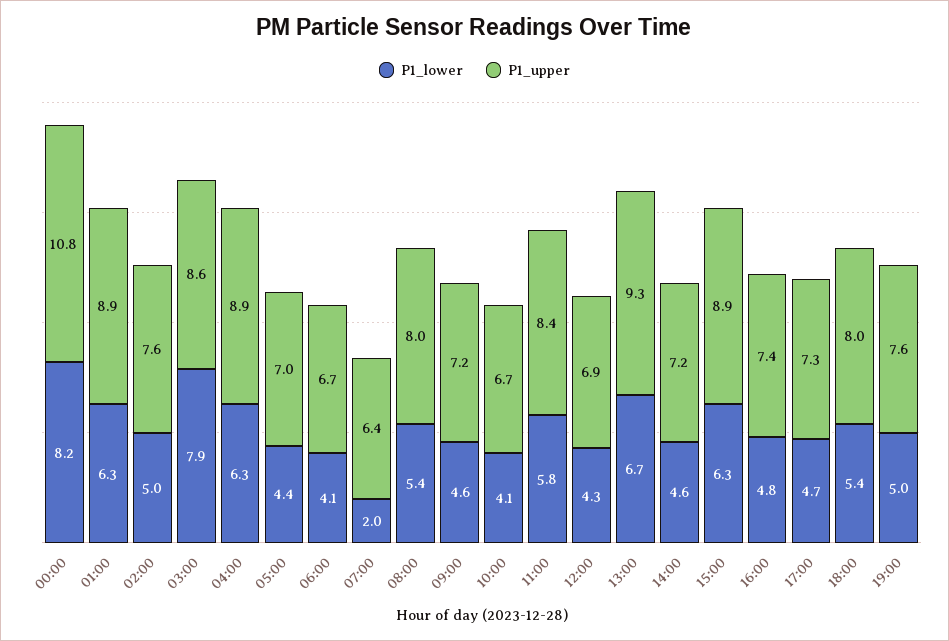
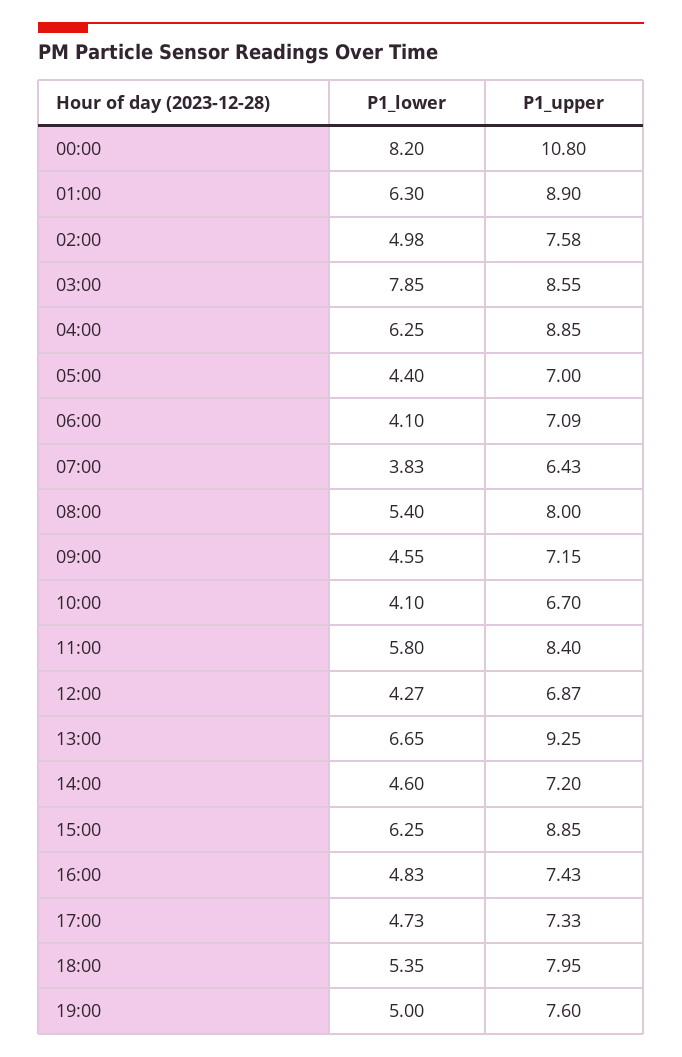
P1_upper, 06:00: 6.7 -> 7.09
P1_lower, 07:00: 2 -> 3.83

